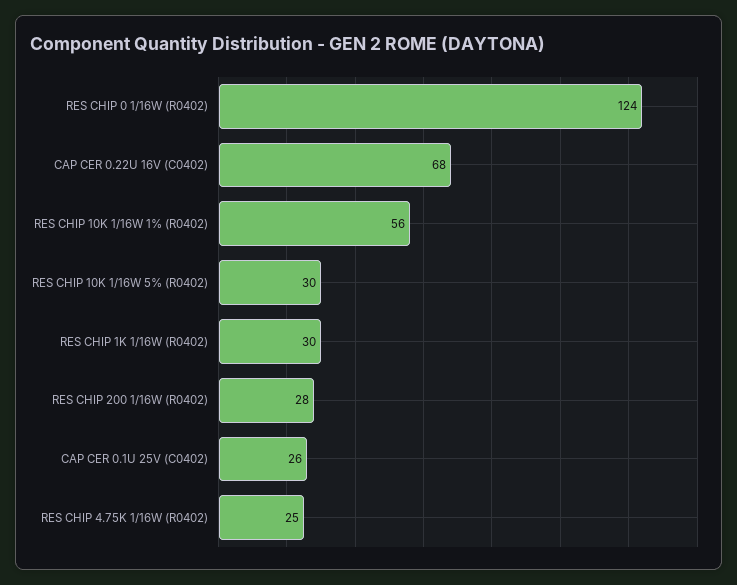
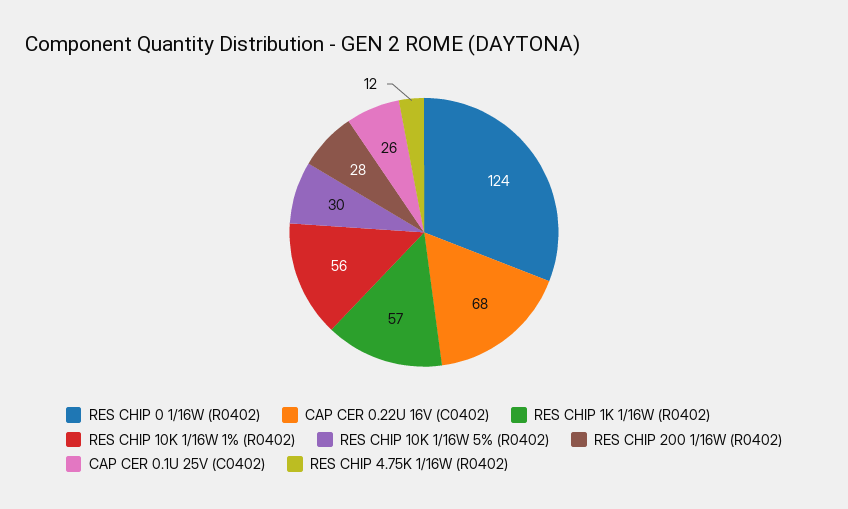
RES CHIP 1K 1/16W (R0402): 30 -> 57
RES CHIP 4.75K 1/16W (R0402): 25 -> 12

